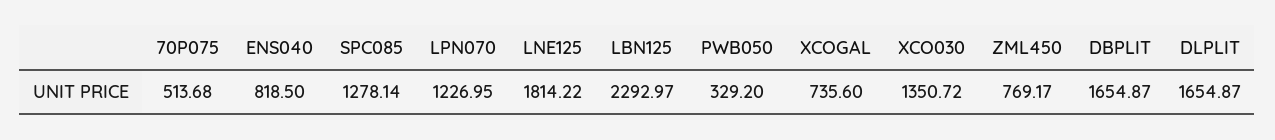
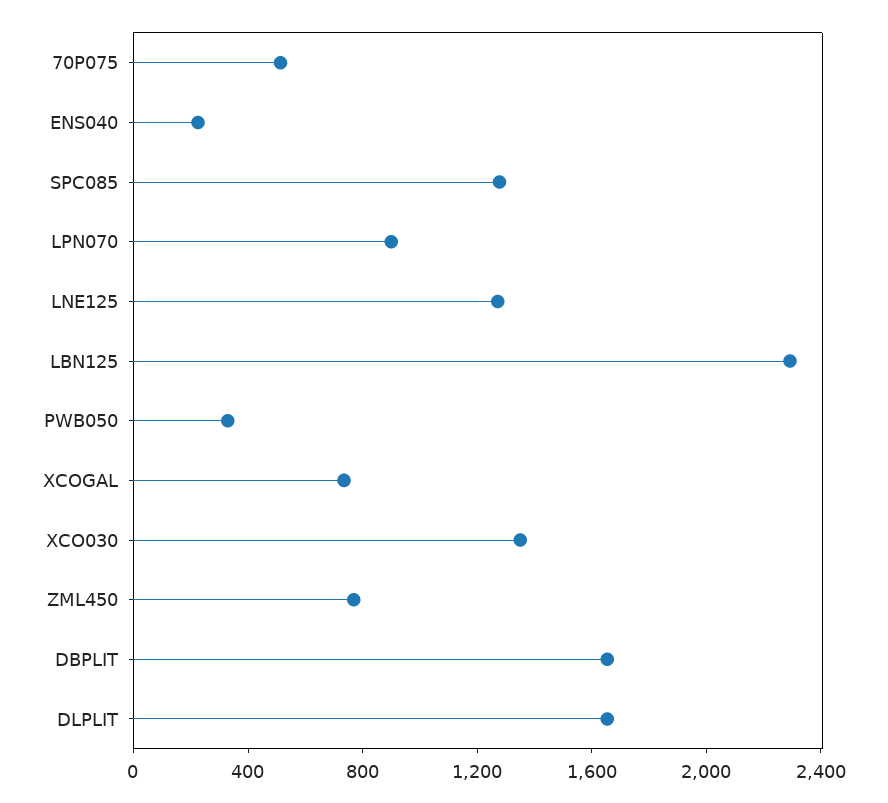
ENS040: 818.5 -> 200
LPN070: 1226.95 -> 900
LNE125: 1814.22 -> 1300

